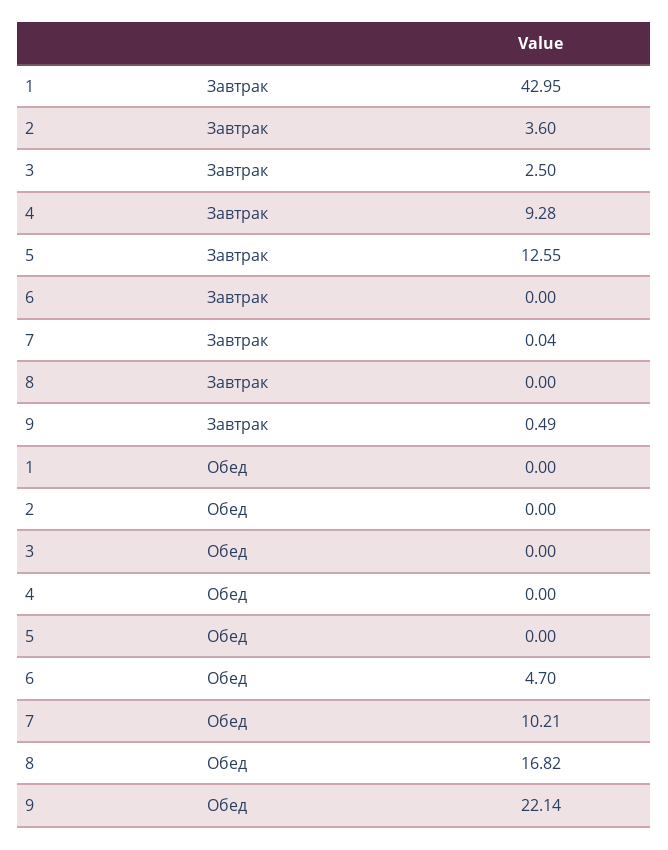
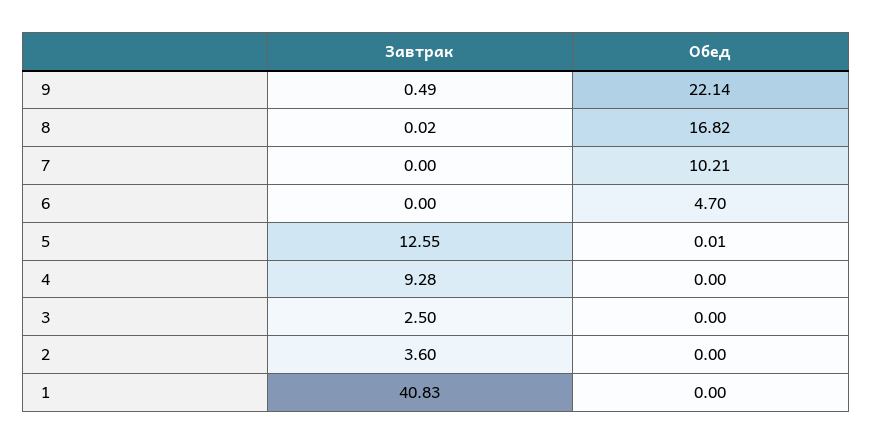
1, Завтрак: 42.95 -> 40.83
7, Завтрак: 0.04 -> 0
8, Завтрак: 0 -> 0.02
5, Обед: 0 -> 0.01

